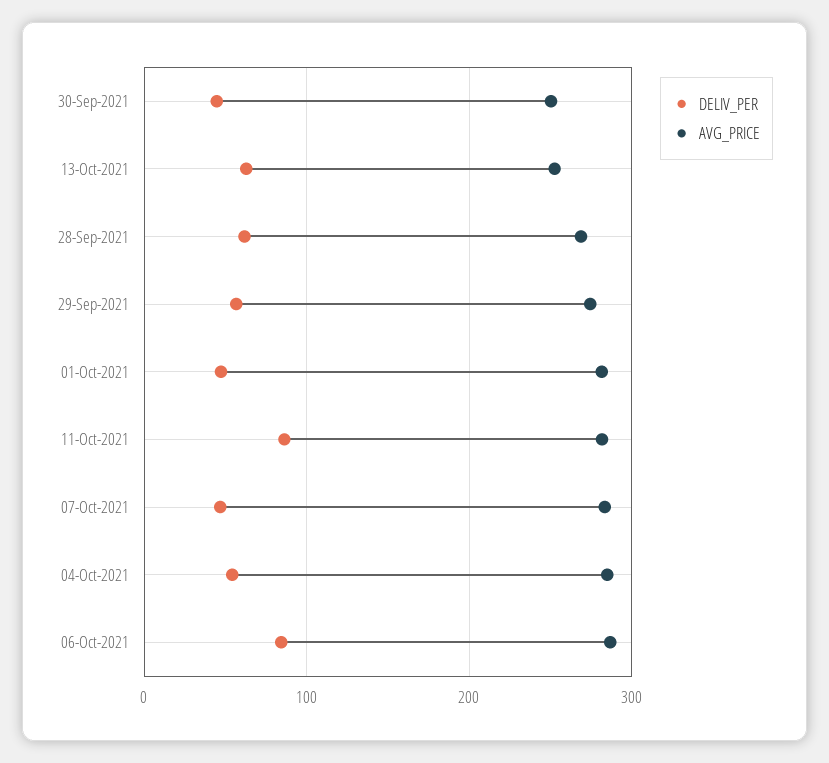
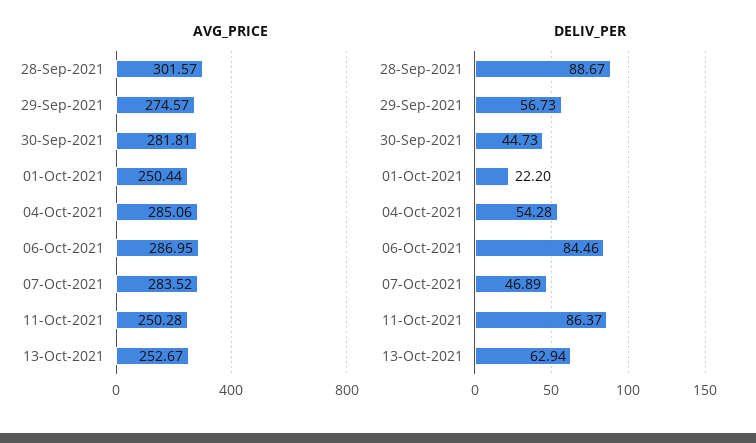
AVG_PRICE, 30-Sep-2021: 250 -> 281.81
DELIV_PER, 28-Sep-2021: 60 -> 88.67
AVG_PRICE, 28-Sep-2021: 270 -> 301.57
DELIV_PER, 01-Oct-2021: 50 -> 22.2
AVG_PRICE, 01-Oct-2021: 280 -> 250.44
AVG_PRICE, 11-Oct-2021: 280 -> 250.28

